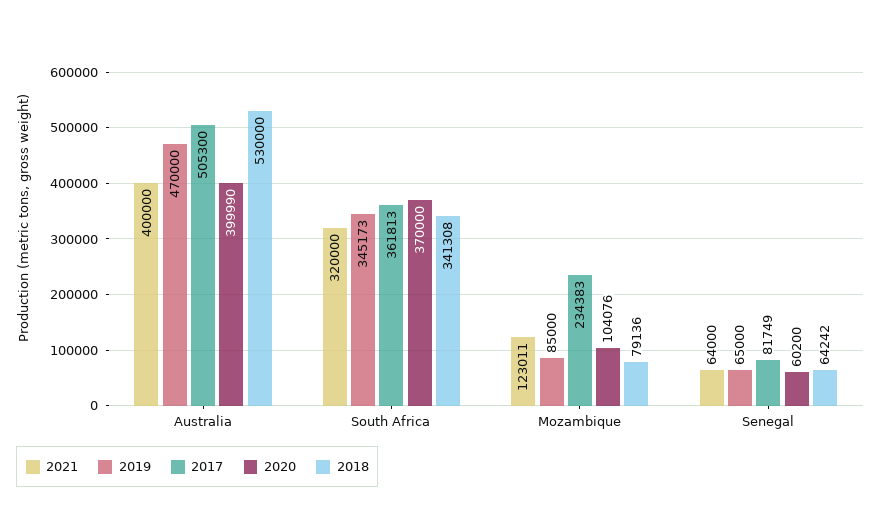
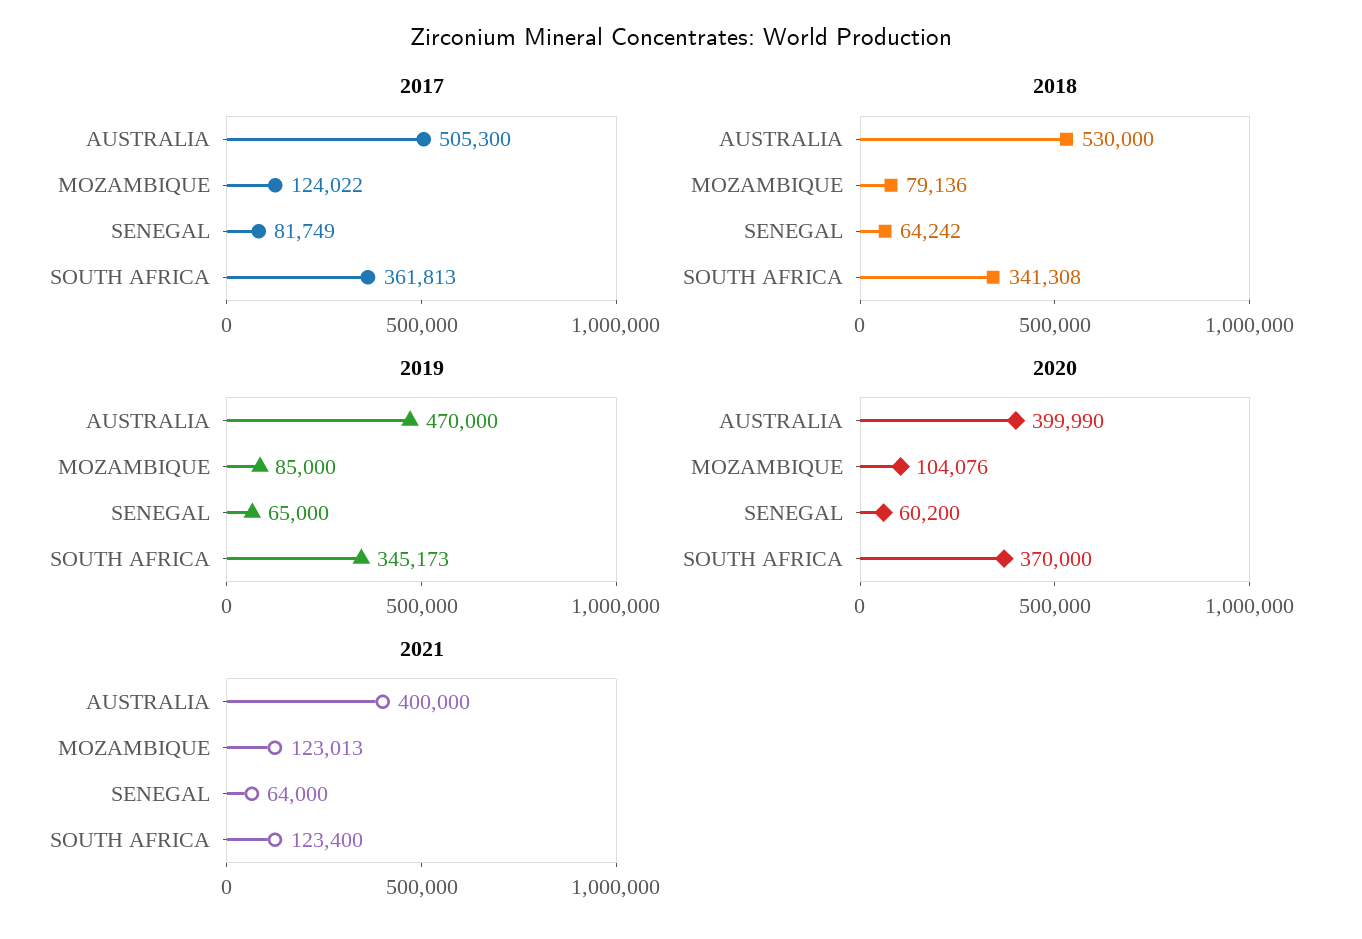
2021, South Africa: 320000 -> 123400
2021, Mozambique: 123011 -> 123013
2017, Mozambique: 234383 -> 124022

